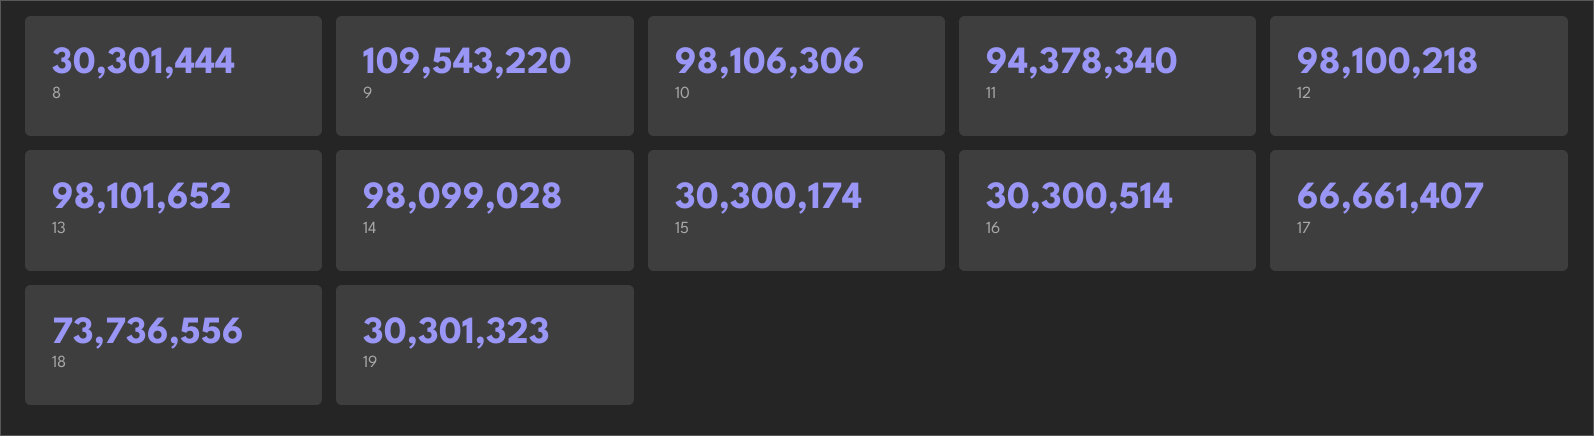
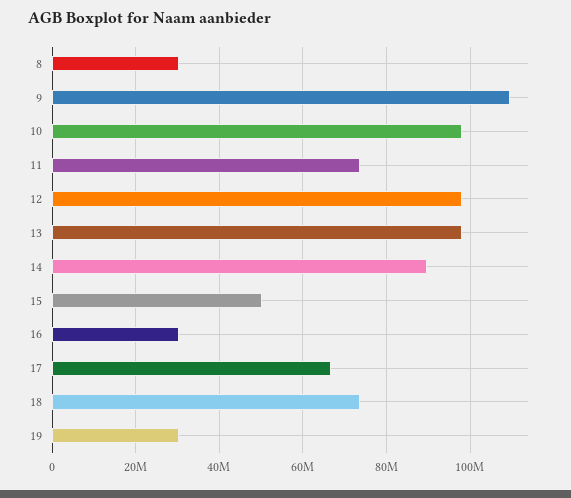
11: 94378340 -> 74000000
14: 98099028 -> 90000000
15: 30300174 -> 50000000

